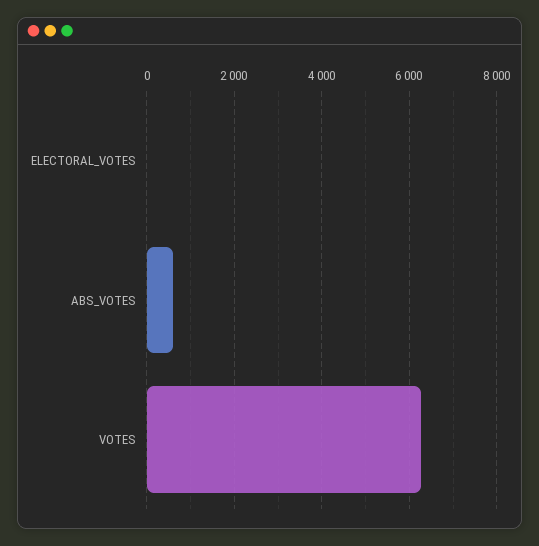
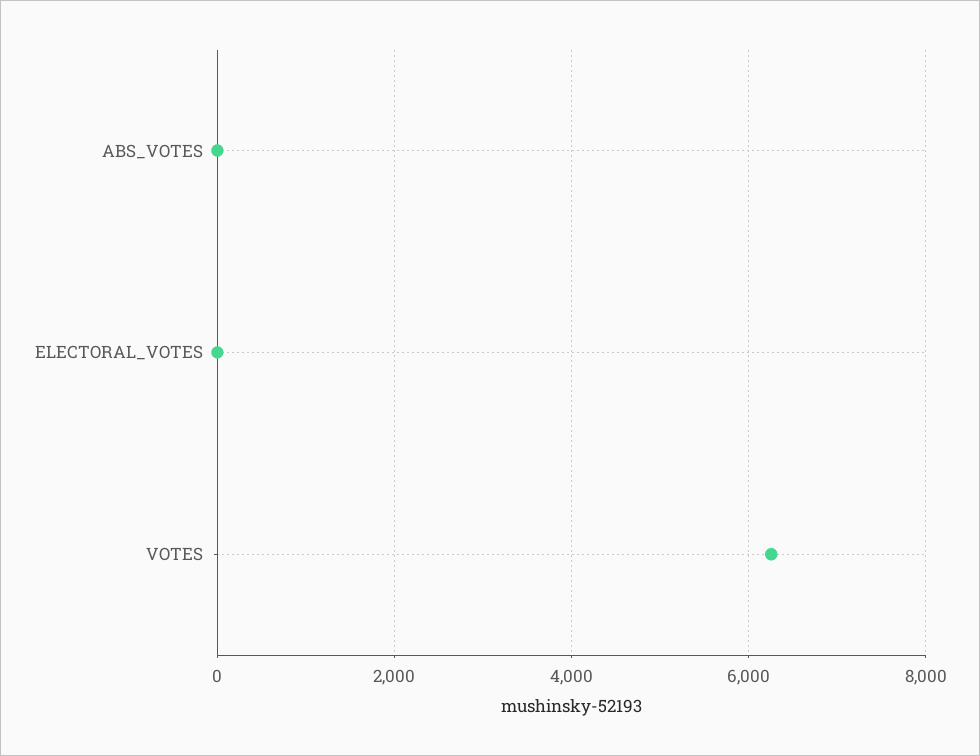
ABS_VOTES: 600 -> 0

